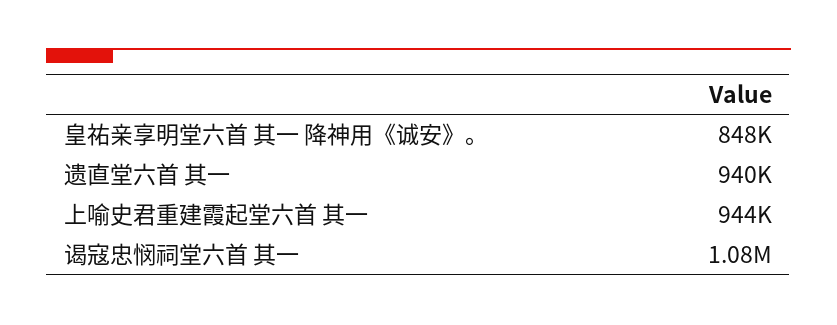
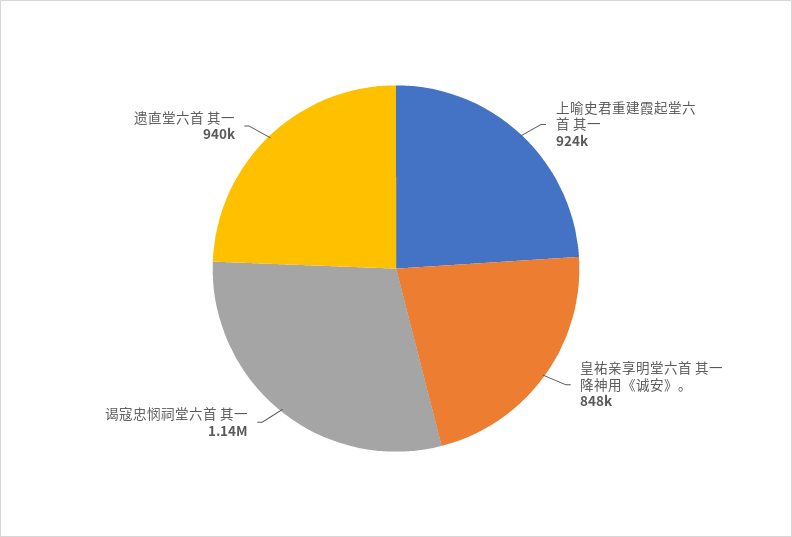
上喻史君重建霞起堂六首 其一: 944000 -> 924000
谒寇忠悯祠堂六首 其一: 1080000 -> 1140000

